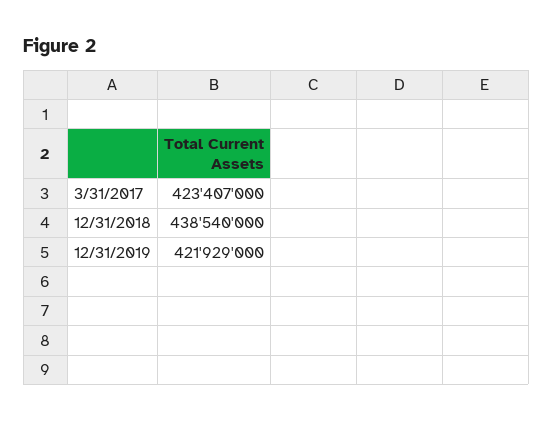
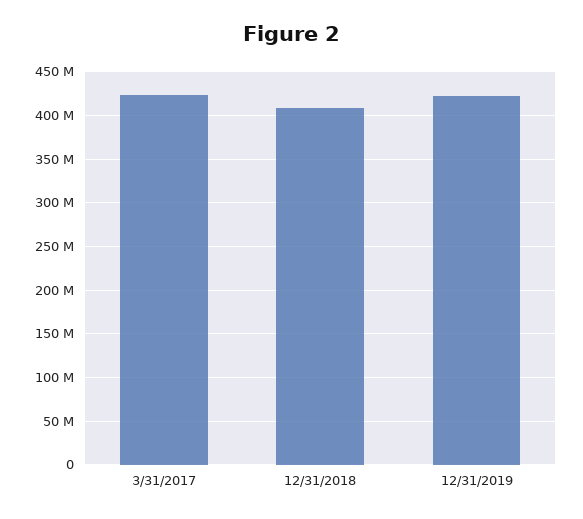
12/31/2018: 438540000 -> 410000000

